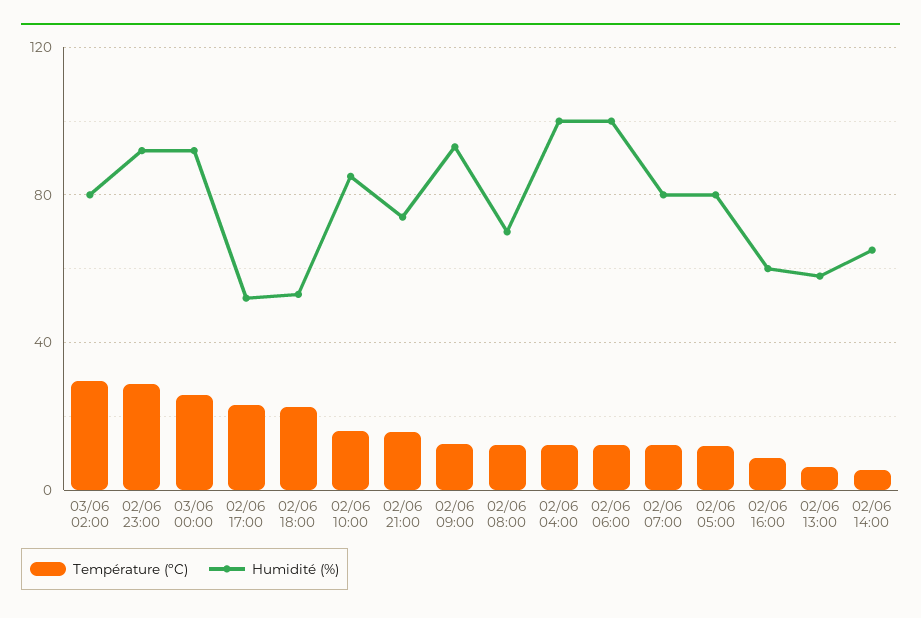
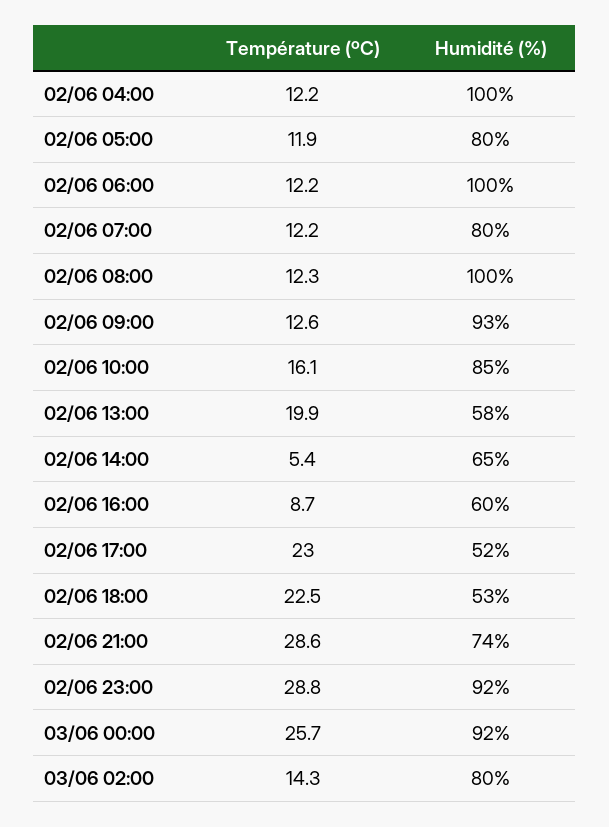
Température (ºC), 03/06 02:00: 30 -> 14.3
Température (ºC), 02/06 21:00: 15 -> 28.6
Humidité (%), 02/06 08:00: 70 -> 100
Température (ºC), 02/06 13:00: 5 -> 19.9

